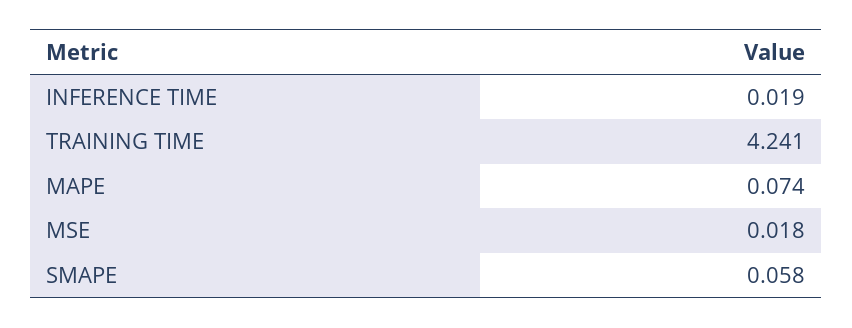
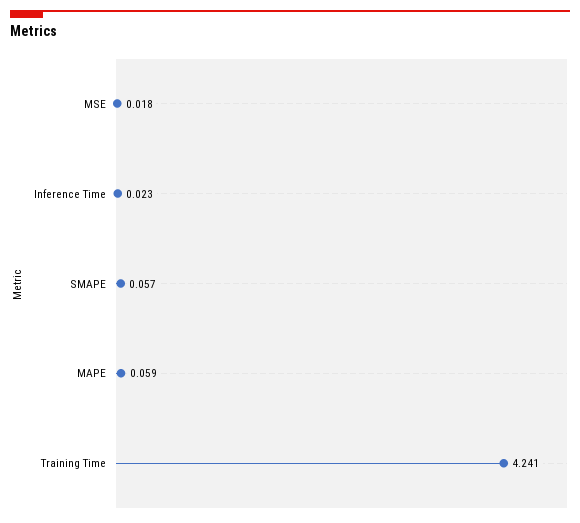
INFERENCE TIME: 0.019 -> 0.023
MAPE: 0.074 -> 0.059
SMAPE: 0.058 -> 0.057

